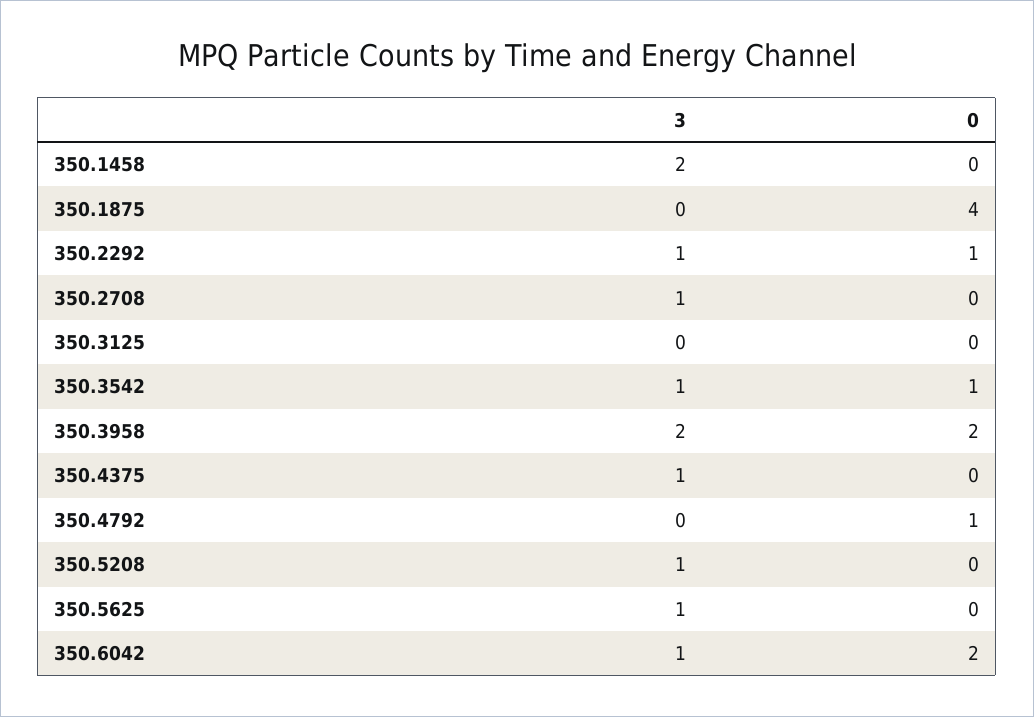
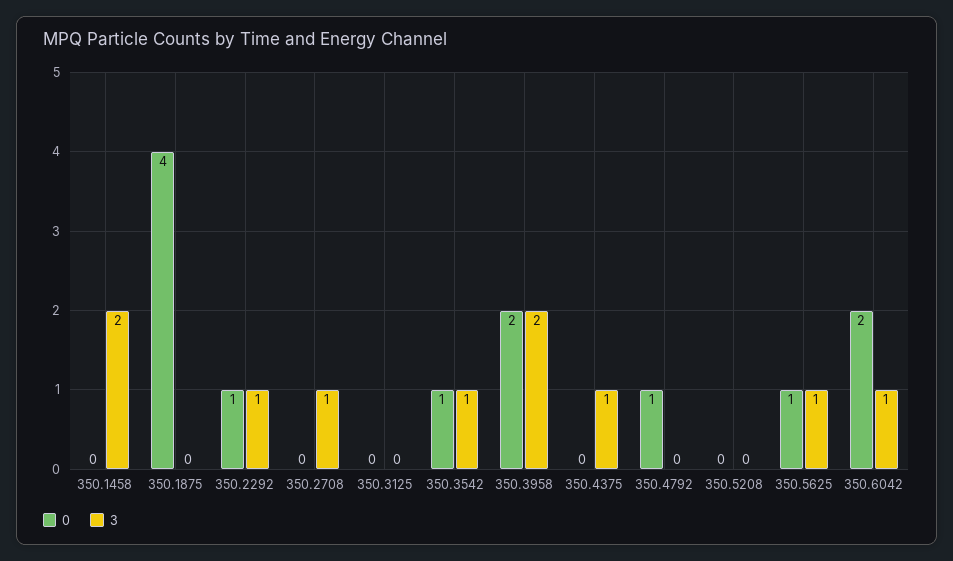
3, 350.5208: 1 -> 0
0, 350.5625: 0 -> 1

